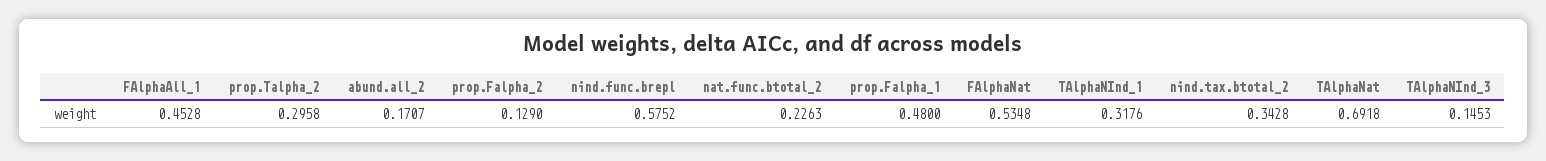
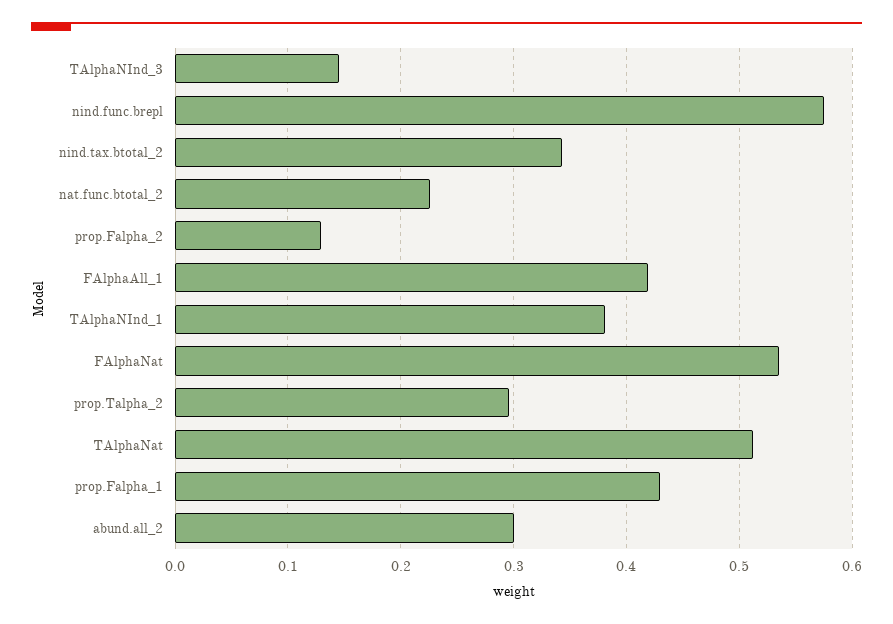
FAlphaAll_1: 0.4528 -> 0.42
abund.all_2: 0.1707 -> 0.3
prop.Falpha_1: 0.48 -> 0.43
TAlphaNInd_1: 0.3176 -> 0.38
TAlphaNat: 0.6918 -> 0.51

